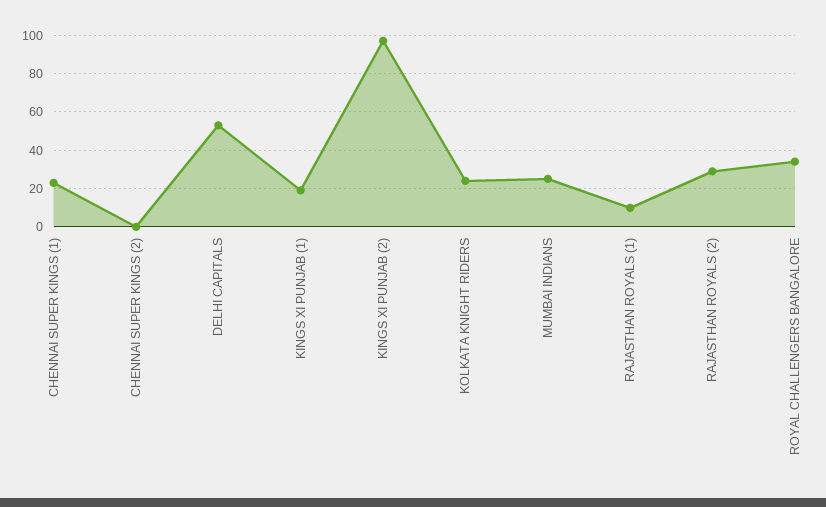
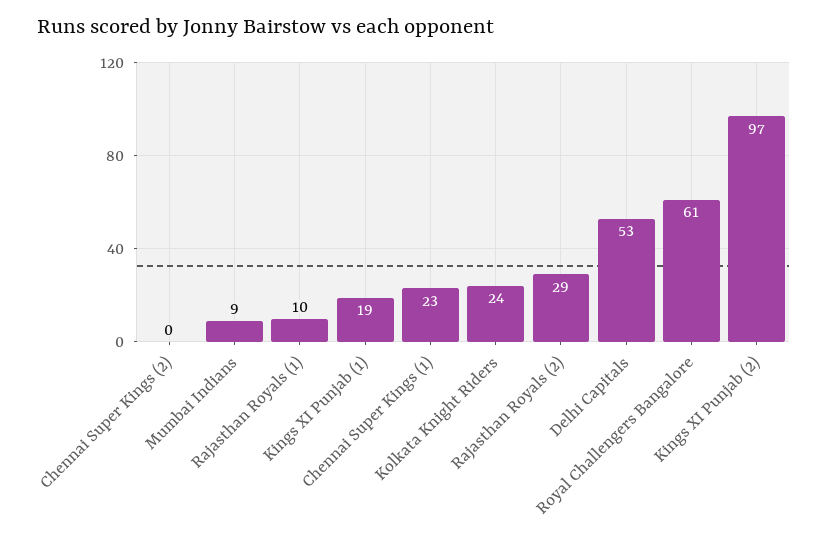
MUMBAI INDIANS: 25 -> 9
ROYAL CHALLENGERS BANGALORE: 35 -> 61

